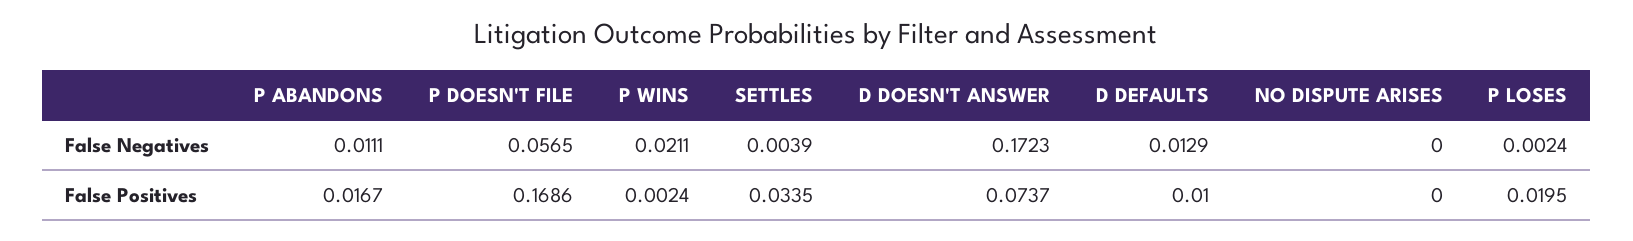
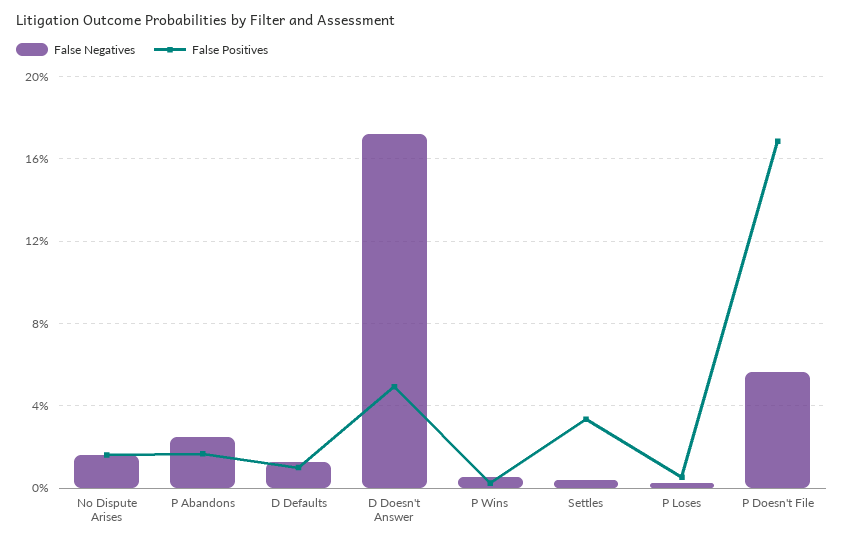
False Negatives, P ABANDONS: 0.0111 -> 0.025
False Negatives, P WINS: 0.0211 -> 0.005
False Negatives, NO DISPUTE ARISES: 0 -> 0.015
False Positives, D DOESN'T ANSWER: 0.0737 -> 0.05
False Positives, NO DISPUTE ARISES: 0 -> 0.015
False Positives, P LOSES: 0.0195 -> 0.005

